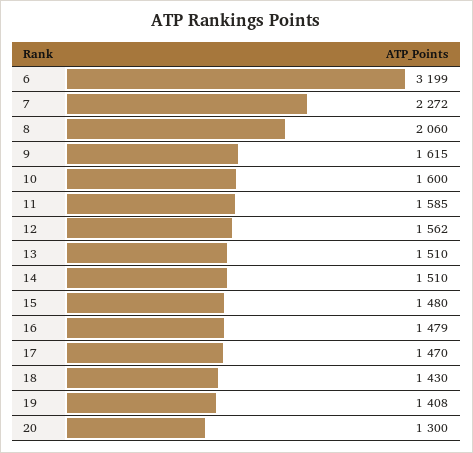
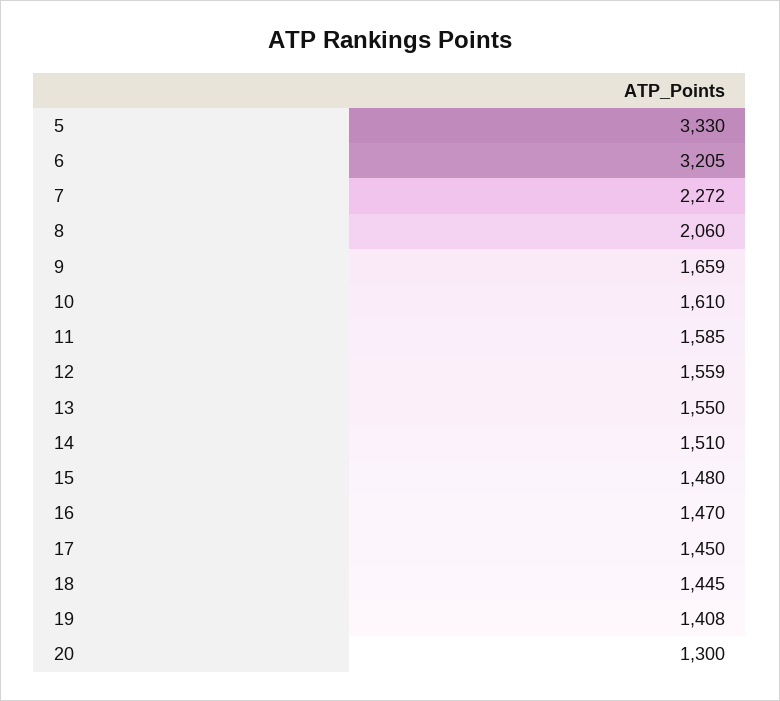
6: 3199 -> 3205
9: 1615 -> 1659
10: 1600 -> 1610
12: 1562 -> 1559
13: 1510 -> 1550
16: 1479 -> 1470
17: 1470 -> 1450
18: 1430 -> 1445
5: none -> 3330

